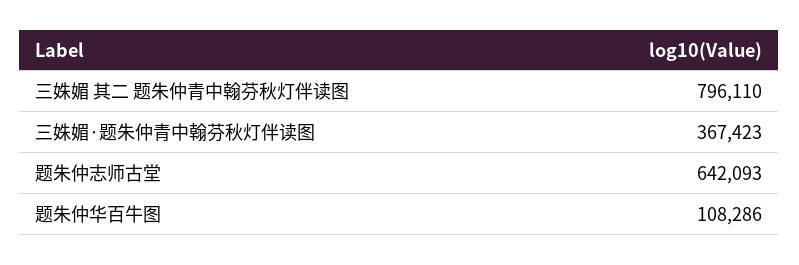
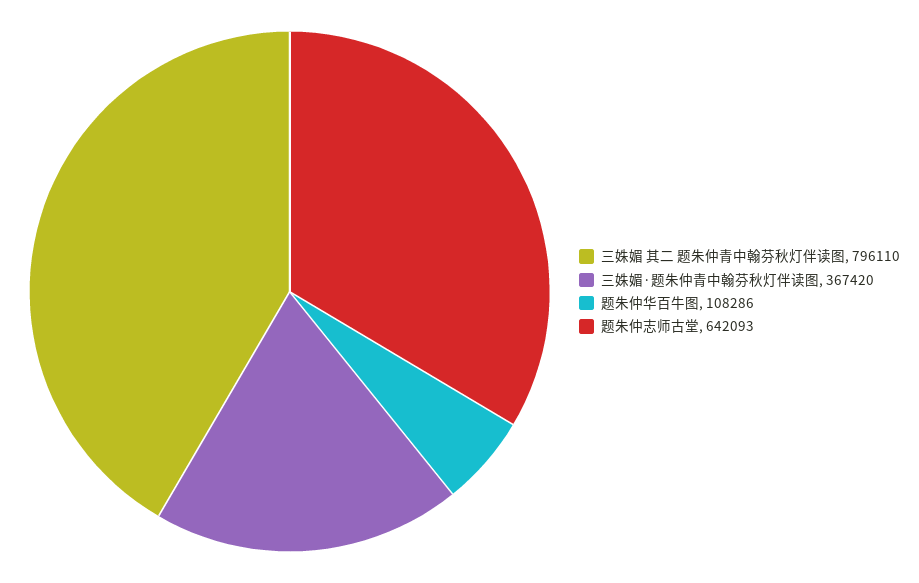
三姝媚·题朱仲青中翰芬秋灯伴读图: 367423 -> 367420

